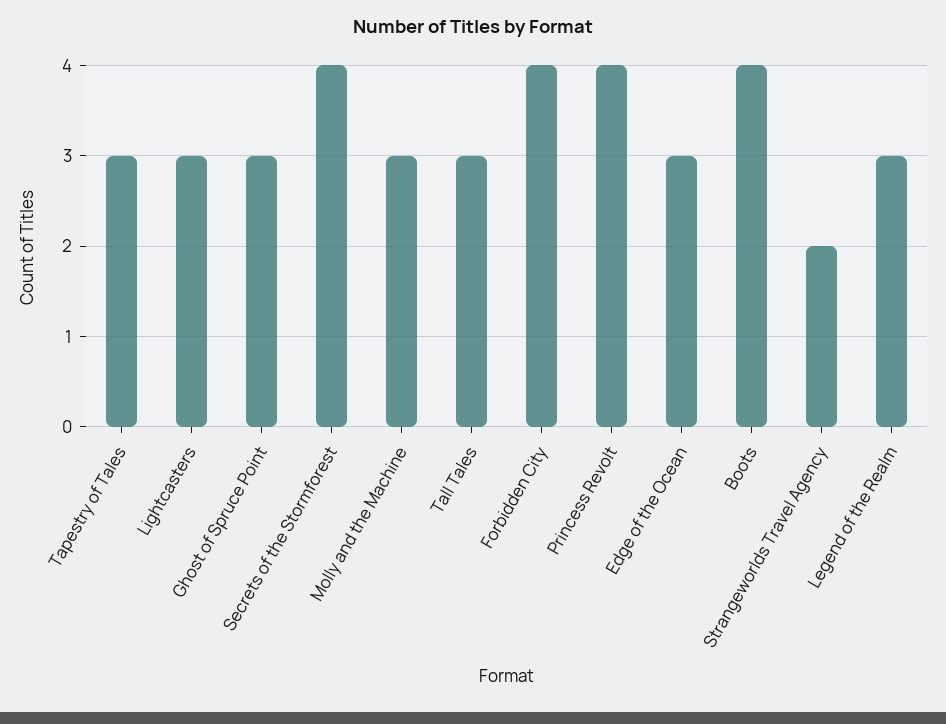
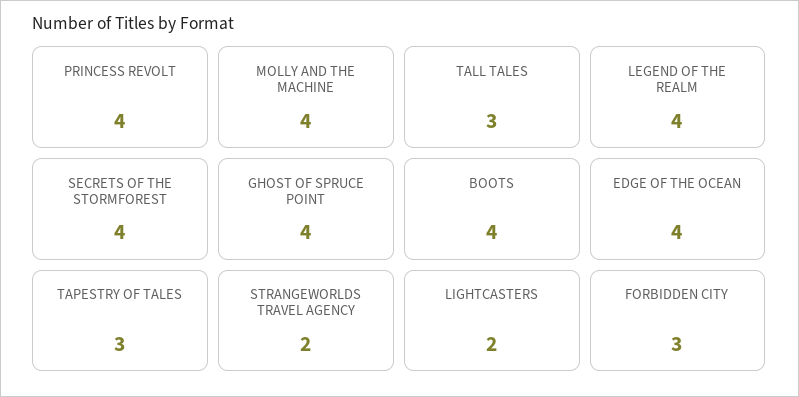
Lightcasters: 3 -> 2
Ghost of Spruce Point: 3 -> 4
Molly and the Machine: 3 -> 4
Forbidden City: 4 -> 3
Edge of the Ocean: 3 -> 4
Legend of the Realm: 3 -> 4

